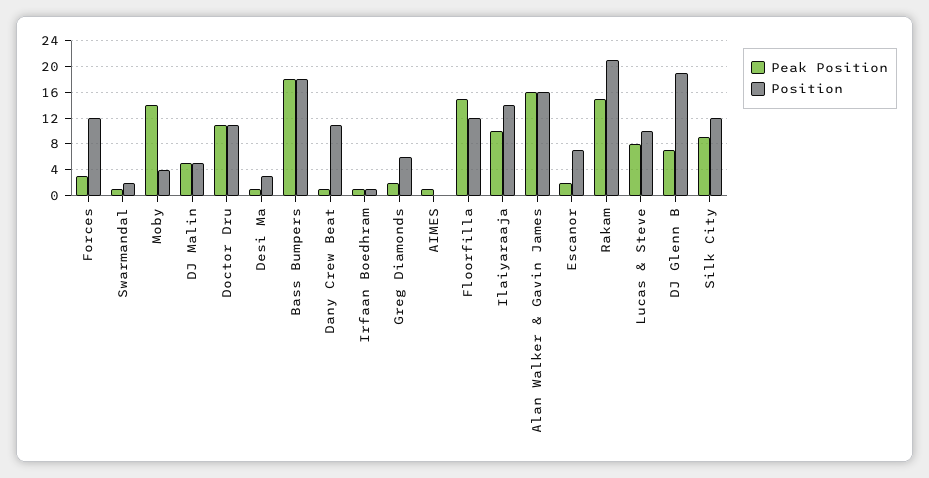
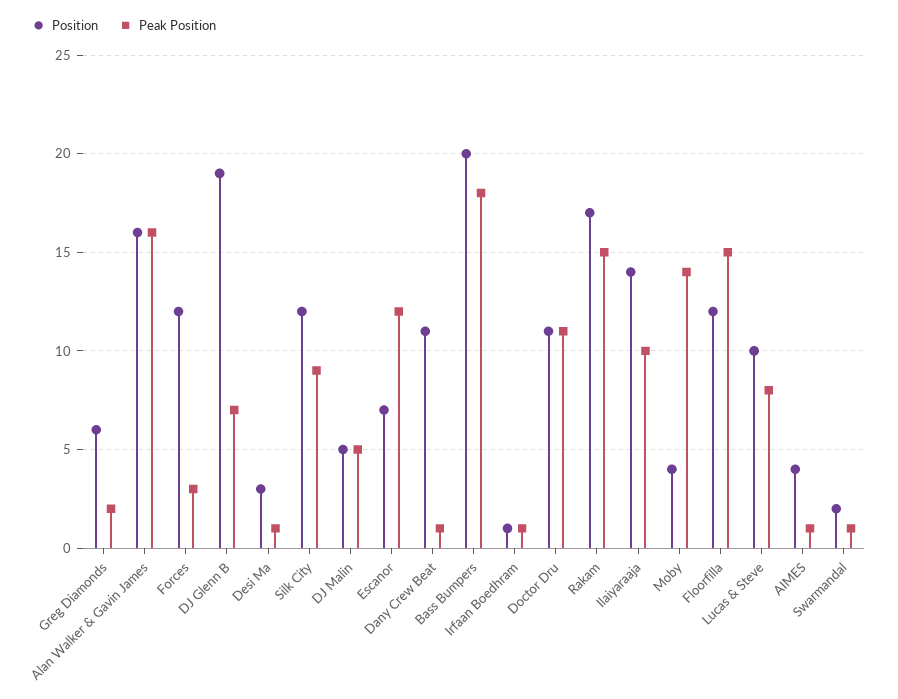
Position, Bass Bumpers: 18 -> 20
Position, AIMES: 0 -> 4
Peak Position, Escanor: 2 -> 12
Position, Rakam: 21 -> 17

